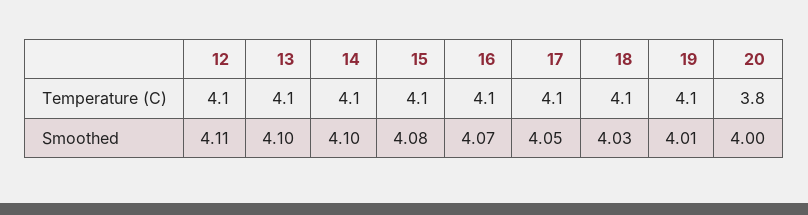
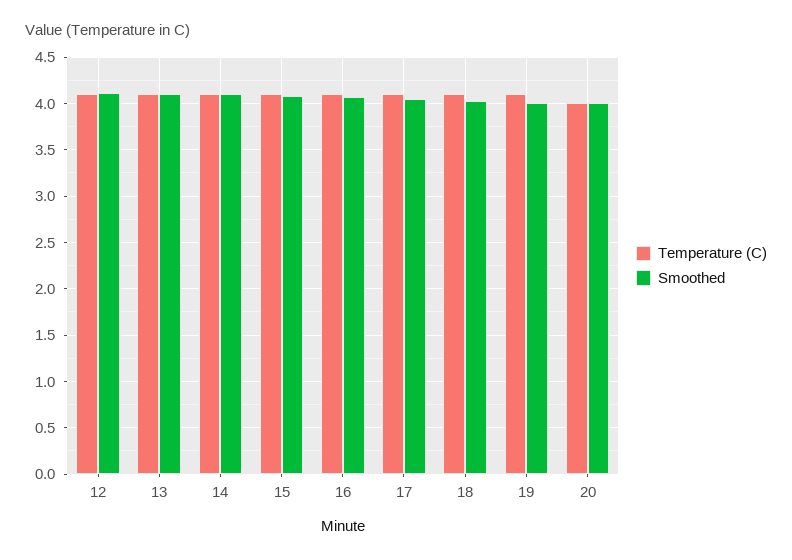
Temperature (C), 20: 3.8 -> 4

